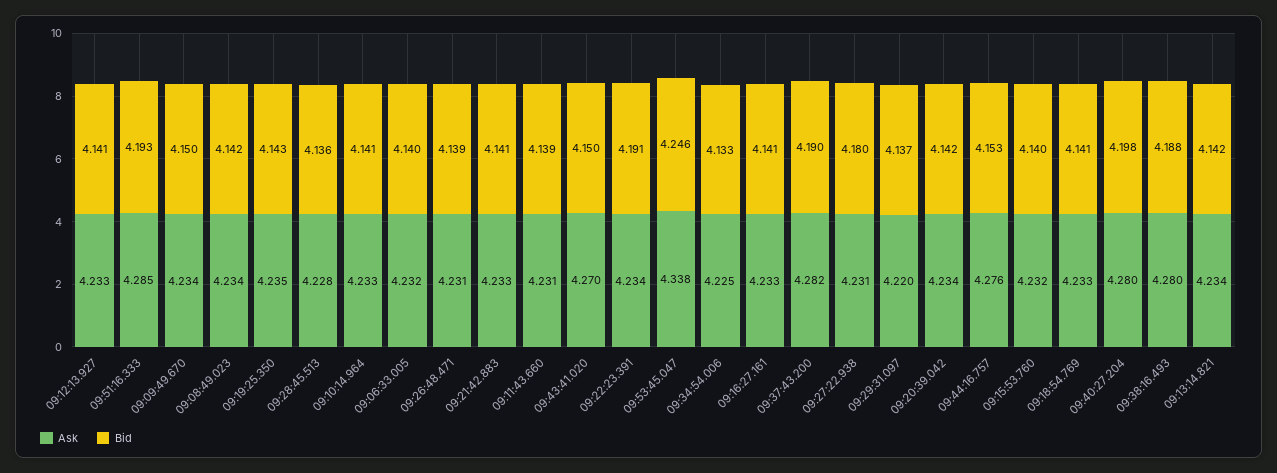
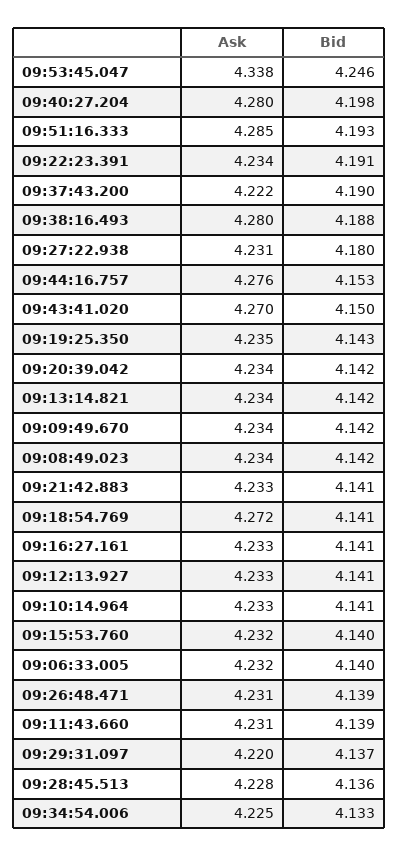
Bid, 09:09:49.670: 4.15 -> 4.142
Ask, 09:37:43.200: 4.282 -> 4.222
Ask, 09:18:54.769: 4.233 -> 4.272

